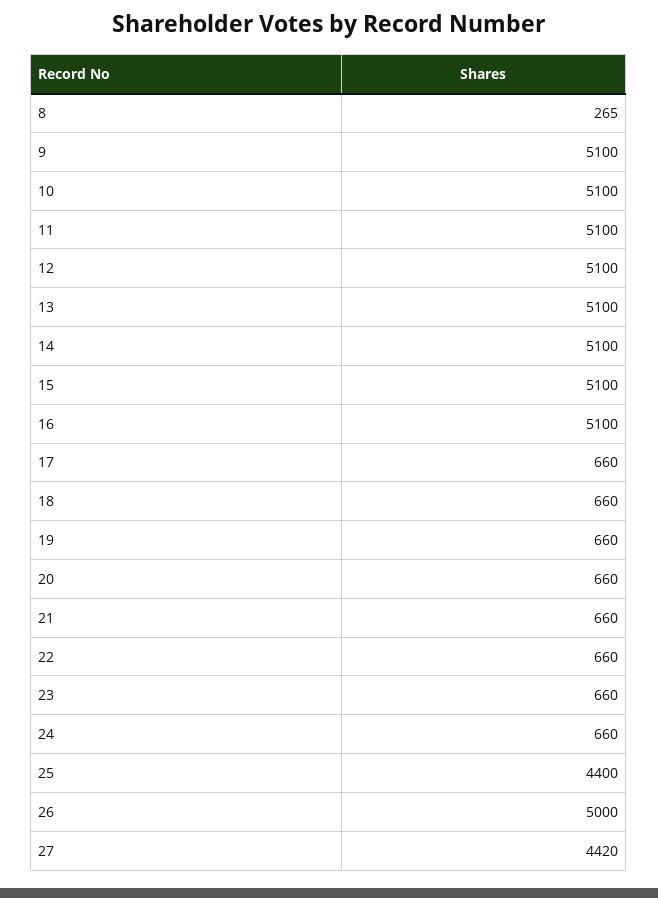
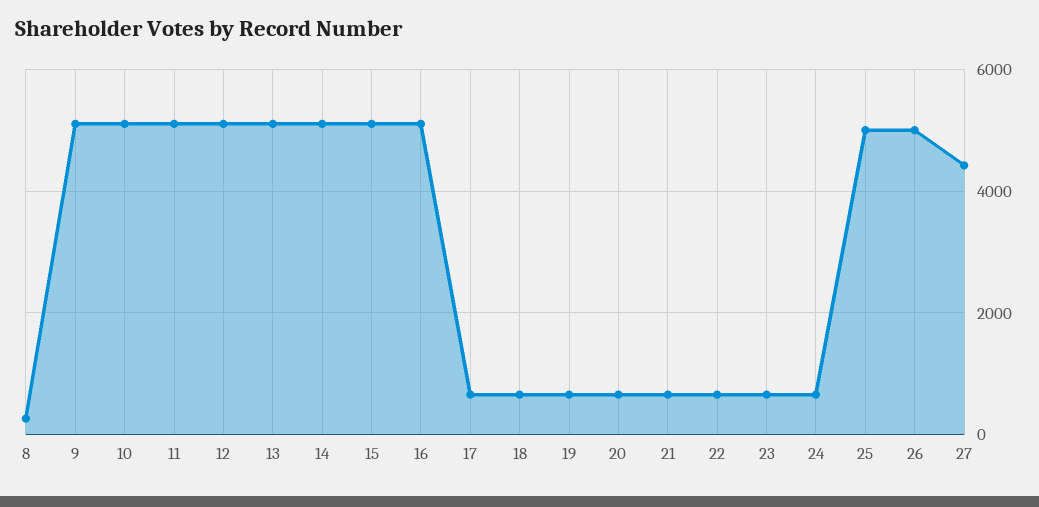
25: 4400 -> 5000

